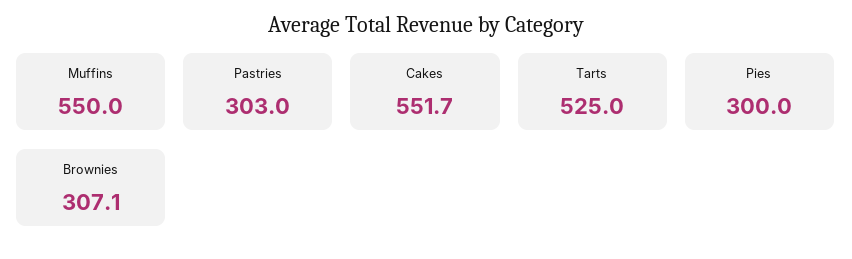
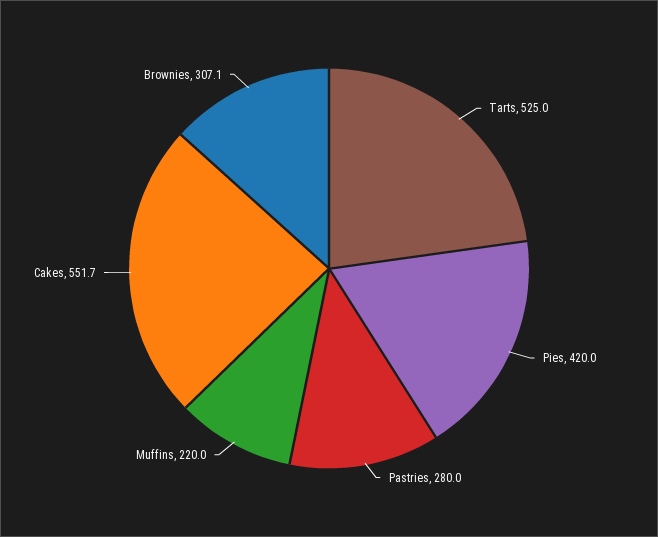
Muffins: 550 -> 220
Pastries: 303 -> 280
Pies: 300 -> 420

